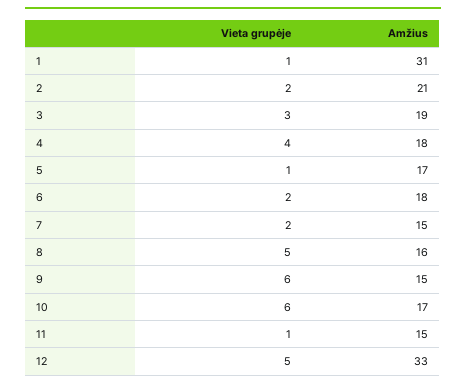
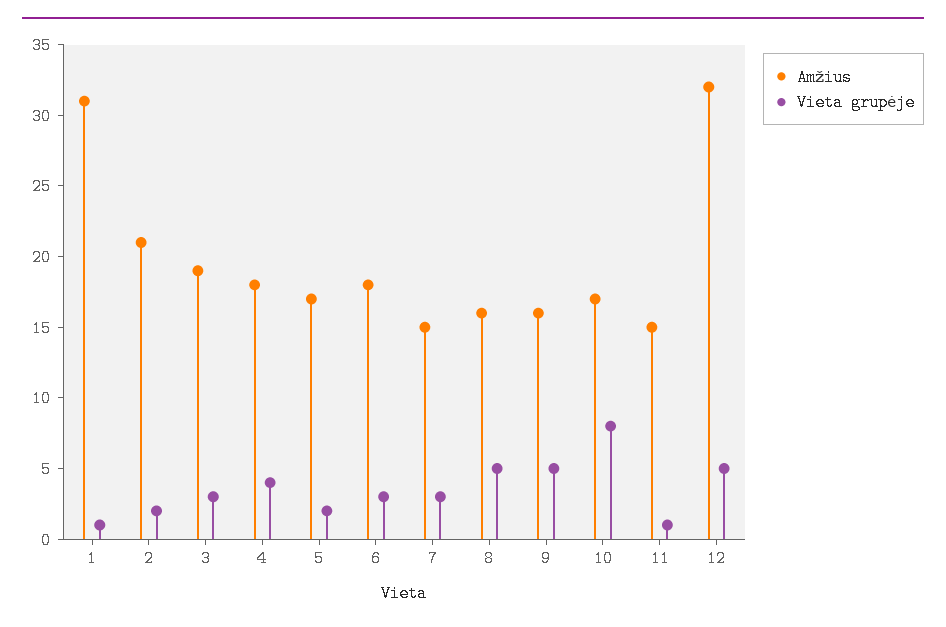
Vieta grupėje, 5: 1 -> 2
Vieta grupėje, 6: 2 -> 3
Vieta grupėje, 7: 2 -> 3
Vieta grupėje, 9: 6 -> 5
Amžius, 9: 15 -> 16
Vieta grupėje, 10: 6 -> 8
Amžius, 12: 33 -> 32

